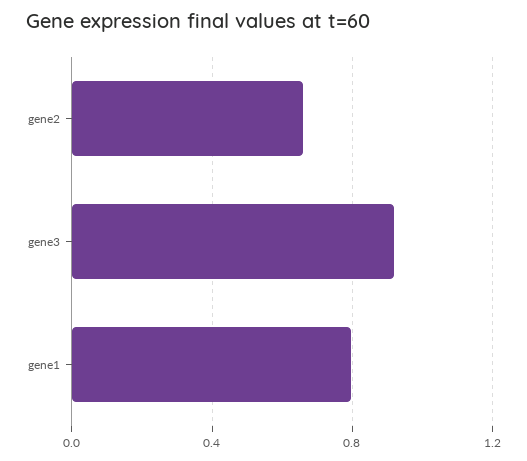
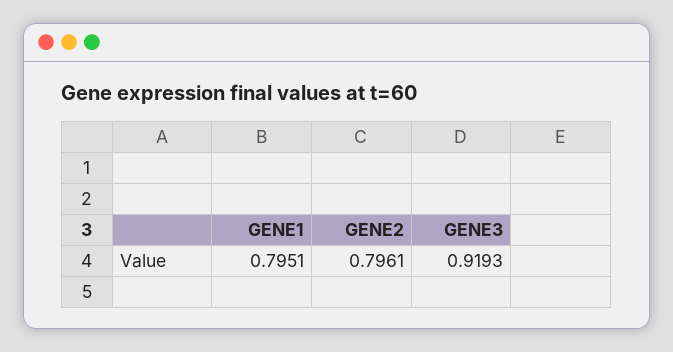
gene2: 0.65 -> 0.7961

